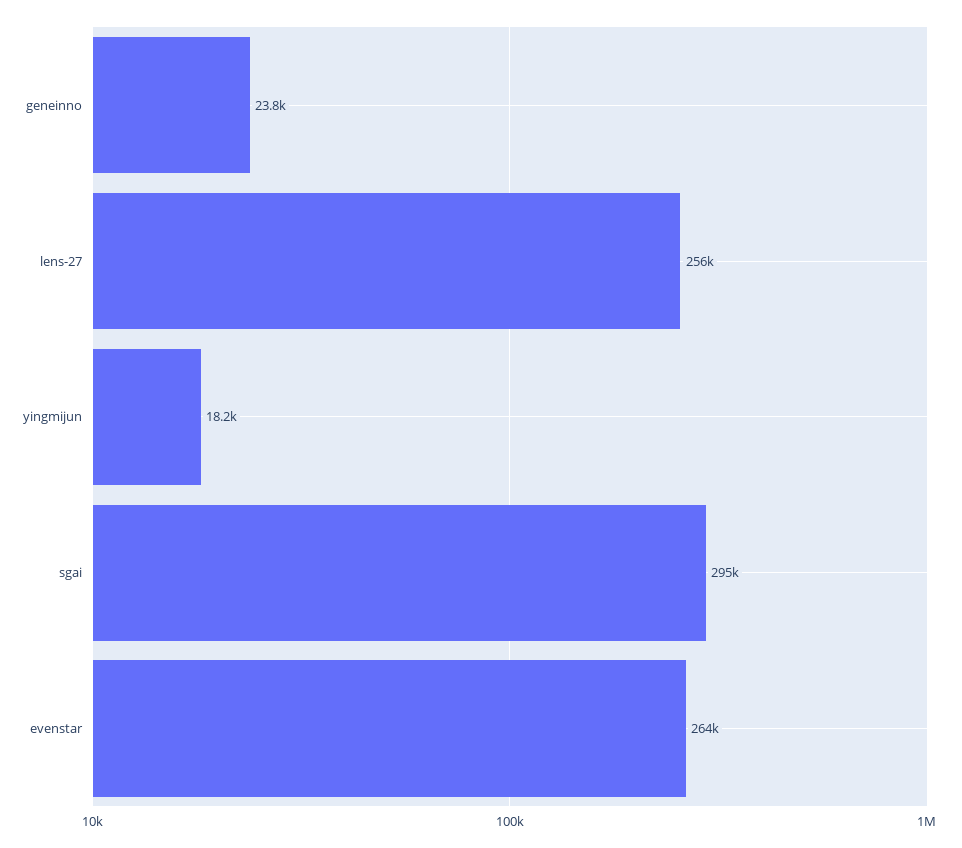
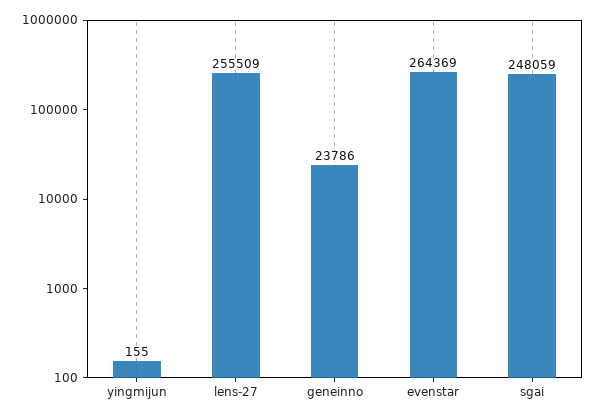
yingmijun: 18200 -> 155
sgai: 295000 -> 248059

